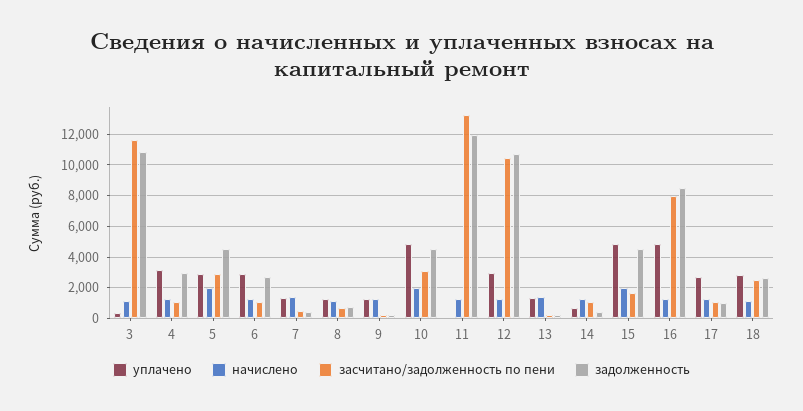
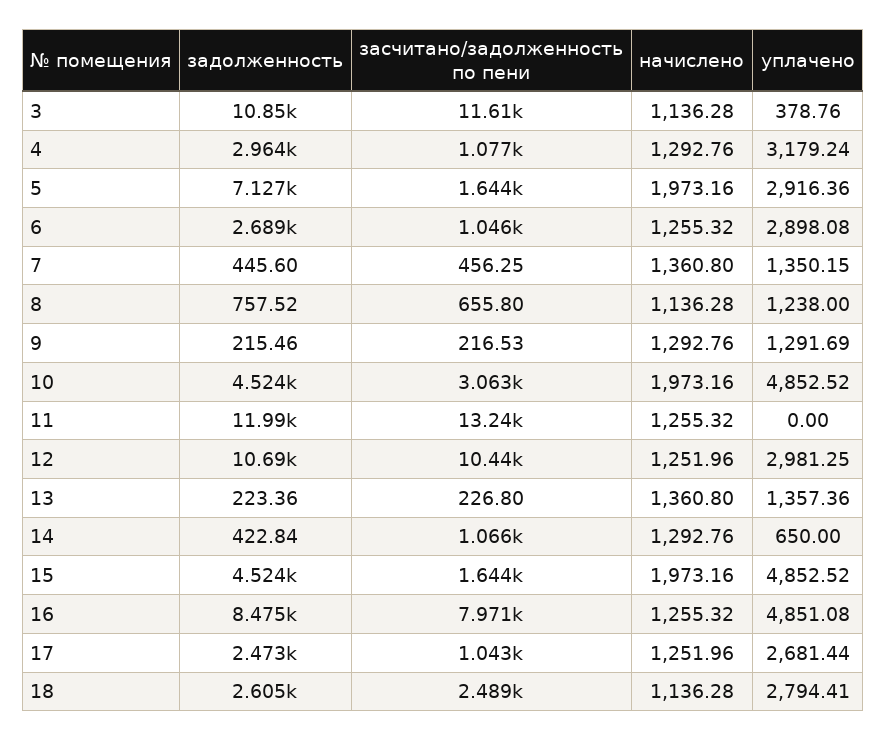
засчитано/задолженность по пени, 5: 3000 -> 1644
задолженность, 5: 4500 -> 7127
задолженность, 17: 1000 -> 2473

